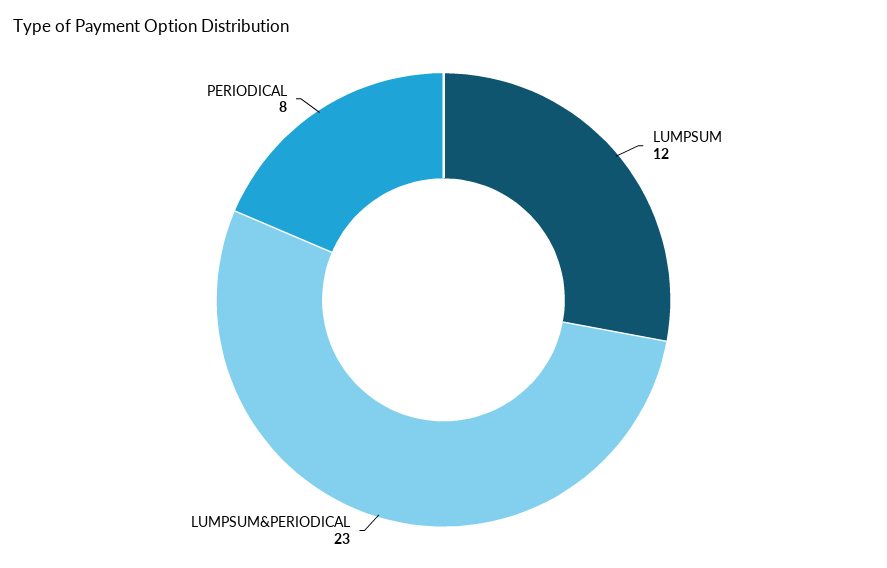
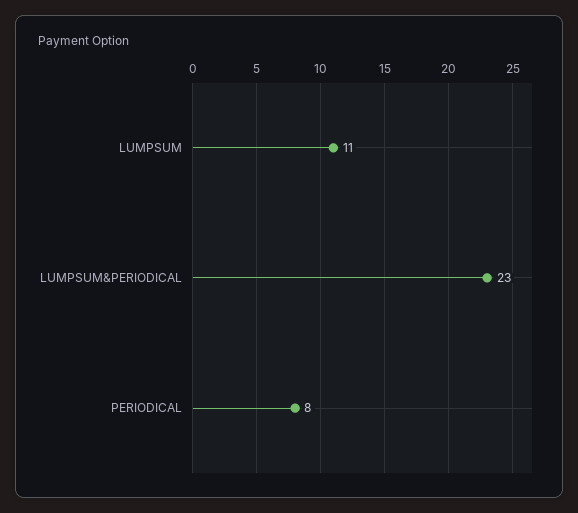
LUMPSUM: 12 -> 11

